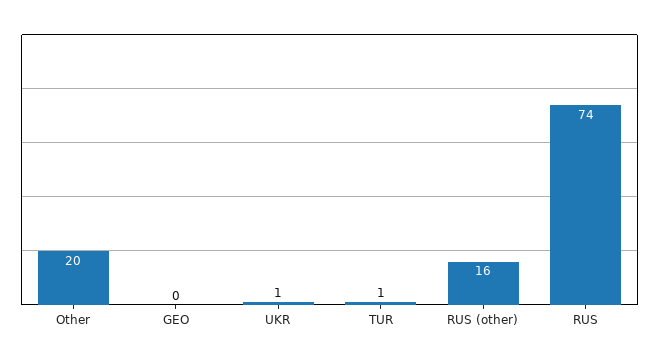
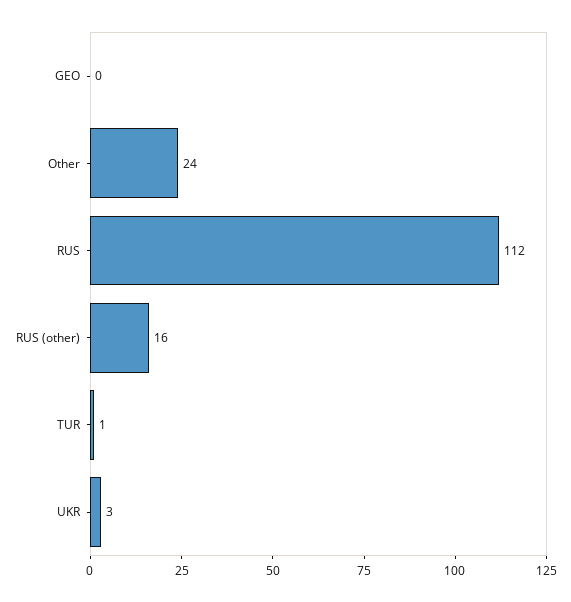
Other: 20 -> 24
UKR: 1 -> 3
RUS: 74 -> 112

